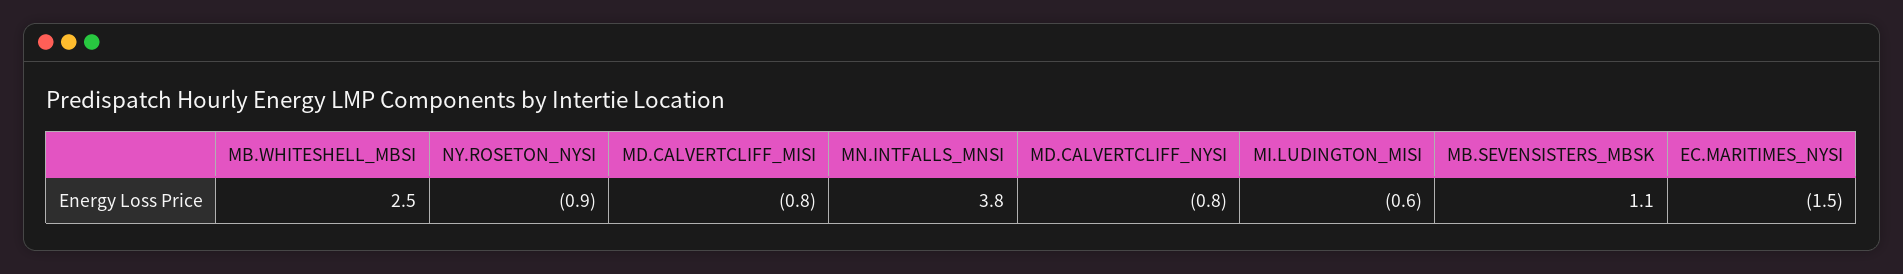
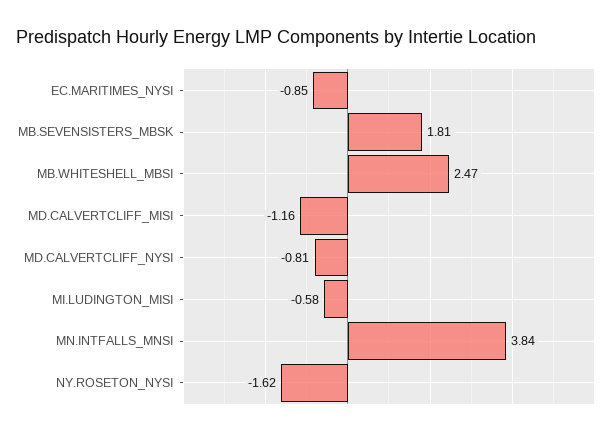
NY.ROSETON_NYSI: -0.9 -> -1.62
MD.CALVERTCLIFF_MISI: -0.8 -> -1.16
MB.SEVENSISTERS_MBSK: 1.1 -> 1.81
EC.MARITIMES_NYSI: -1.5 -> -0.85

